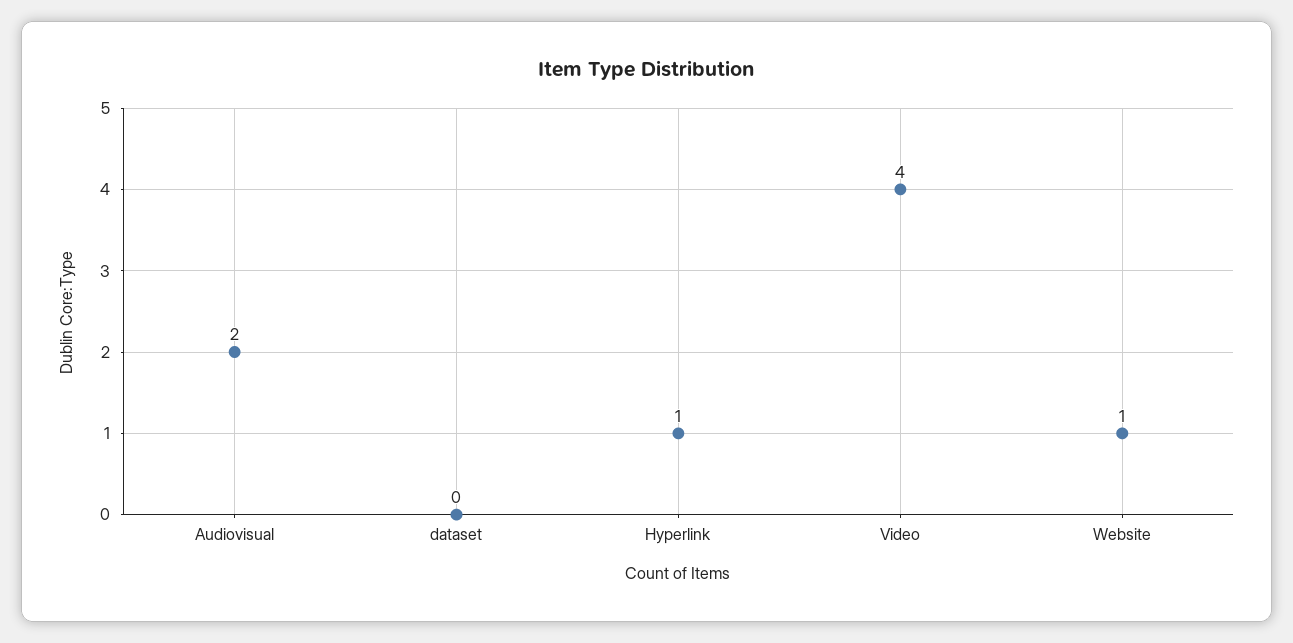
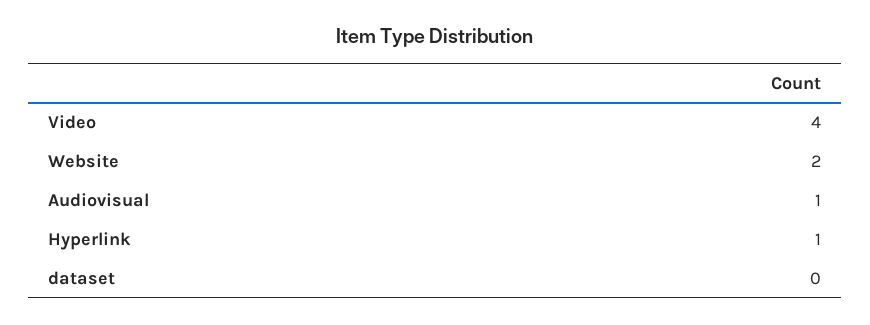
Audiovisual: 2 -> 1
Website: 1 -> 2

